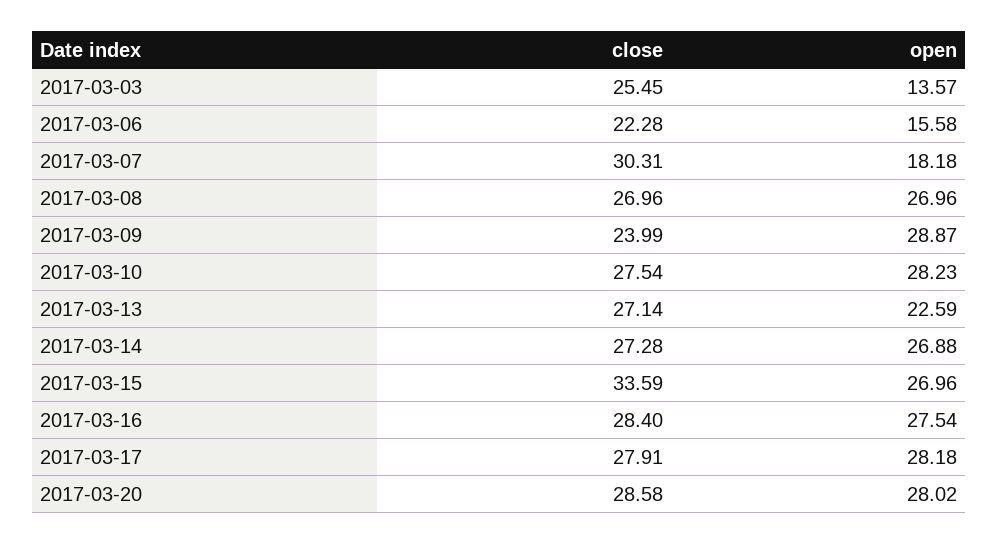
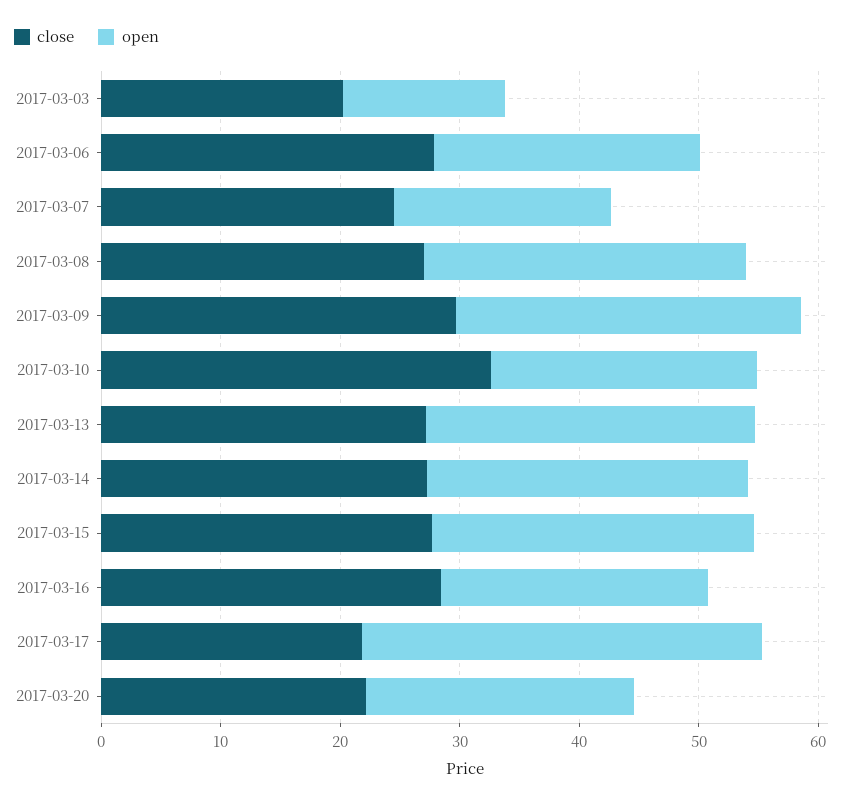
close, 2017-03-03: 25.45 -> 20
close, 2017-03-06: 22.28 -> 28
open, 2017-03-06: 15.58 -> 22
close, 2017-03-07: 30.31 -> 24
close, 2017-03-09: 23.99 -> 30
close, 2017-03-10: 27.54 -> 32
open, 2017-03-10: 28.23 -> 22
open, 2017-03-13: 22.59 -> 28
close, 2017-03-15: 33.59 -> 28
open, 2017-03-16: 27.54 -> 22
close, 2017-03-17: 27.91 -> 22
open, 2017-03-17: 28.18 -> 34
close, 2017-03-20: 28.58 -> 22
open, 2017-03-20: 28.02 -> 22

